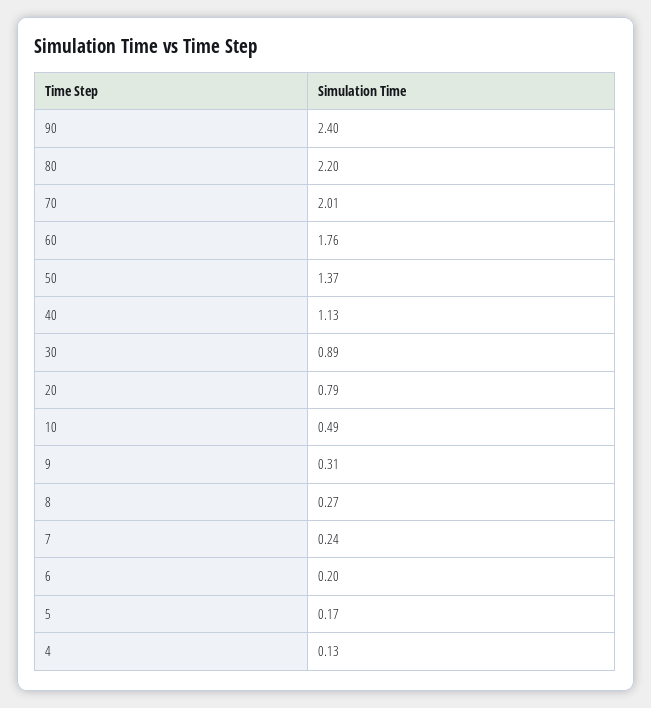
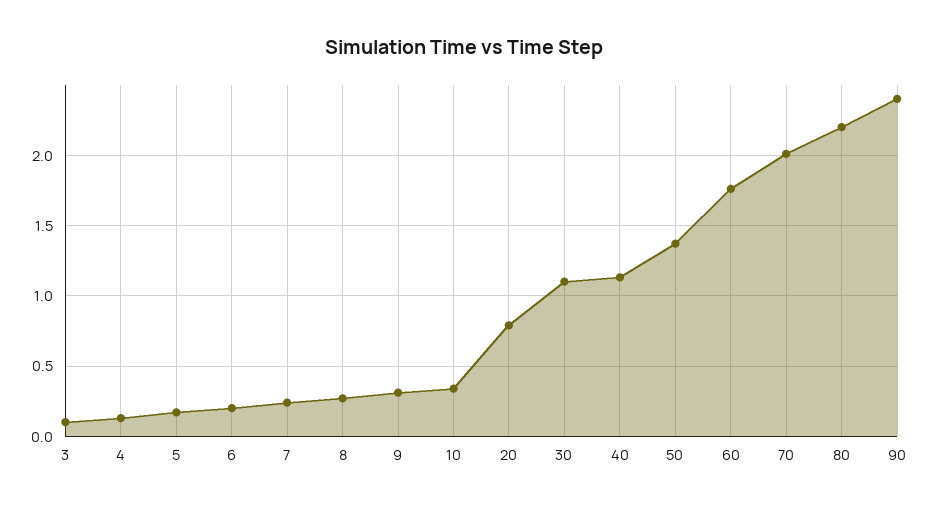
30: 0.89 -> 1.1
10: 0.49 -> 0.35
3: none -> 0.1

